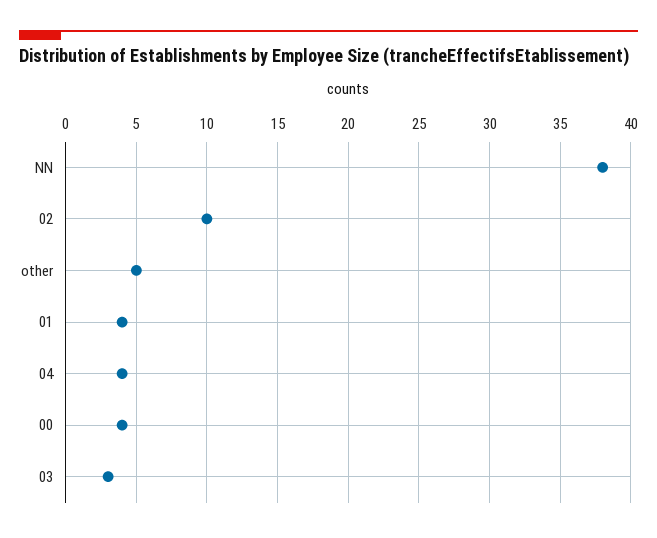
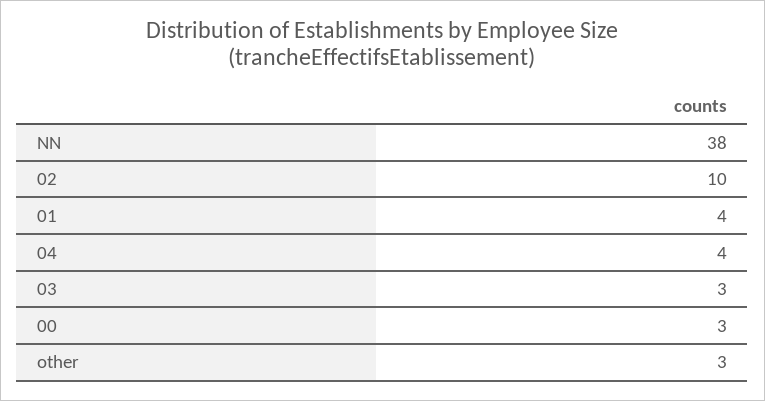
other: 5 -> 3
00: 4 -> 3

